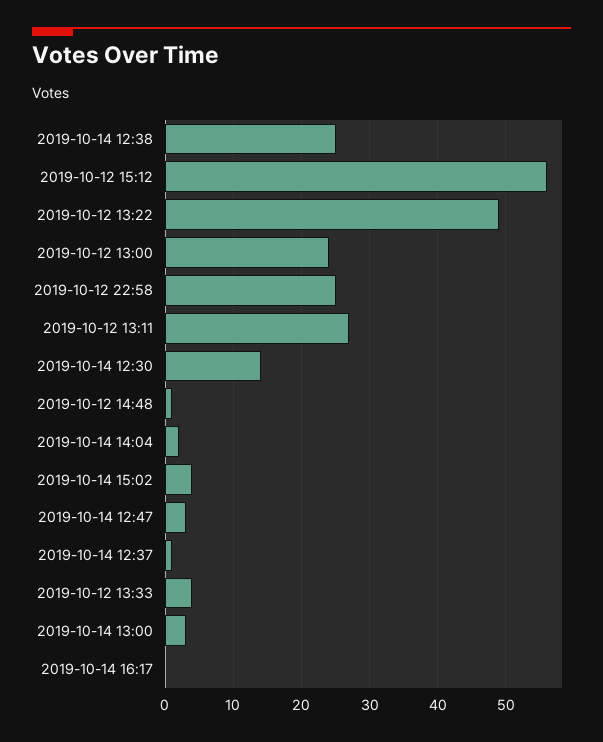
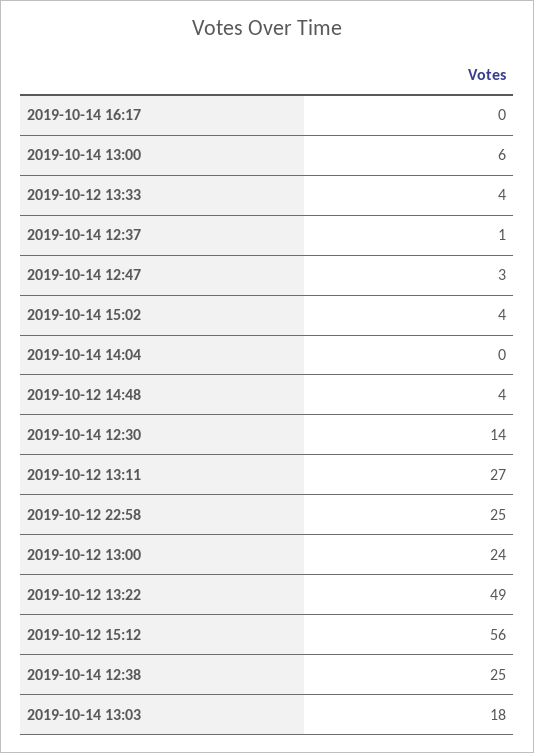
2019-10-12 14:48: 1 -> 4
2019-10-14 14:04: 2 -> 0
2019-10-14 13:00: 3 -> 6
2019-10-14 13:03: none -> 18

